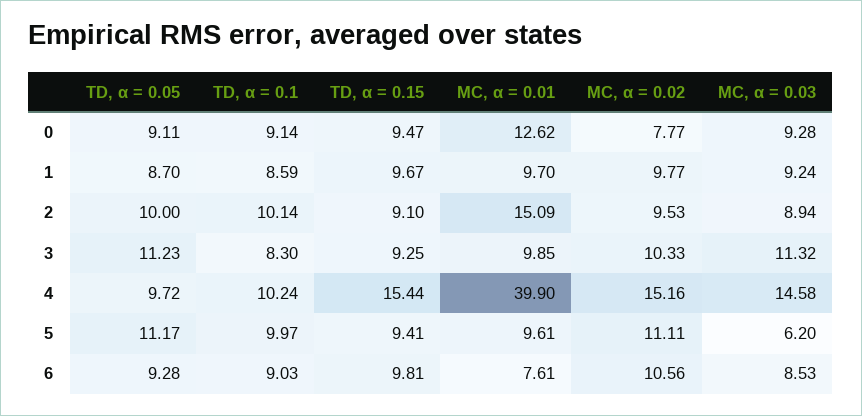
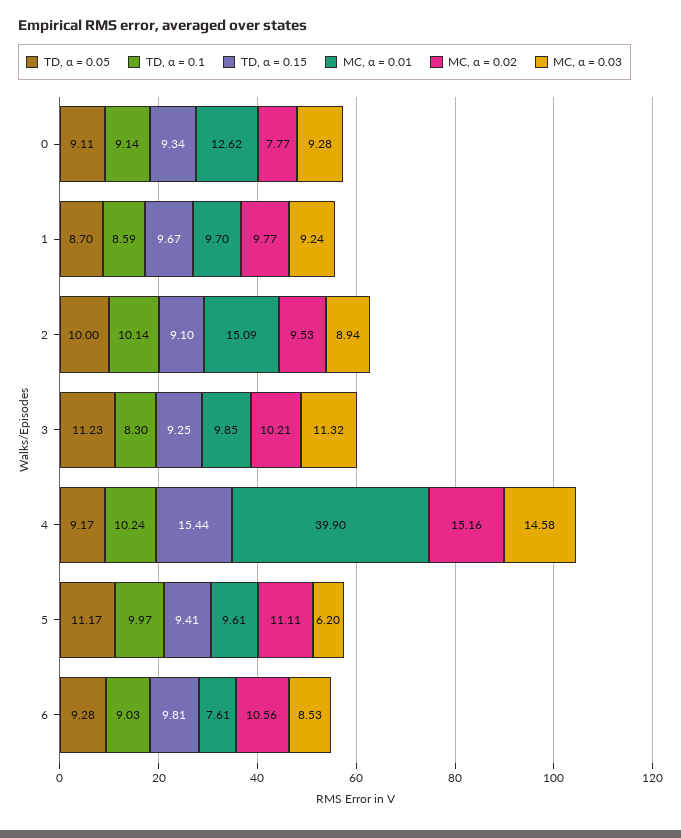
TD, α = 0.15, 0: 9.47 -> 9.34
MC, α = 0.02, 3: 10.33 -> 10.21
TD, α = 0.05, 4: 9.72 -> 9.17

